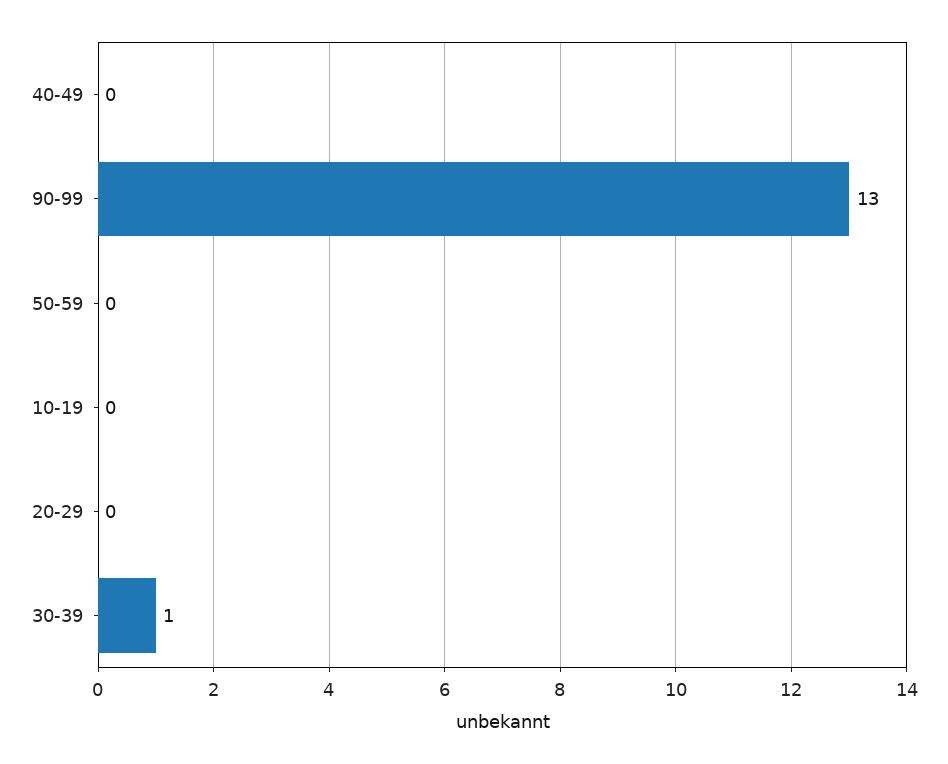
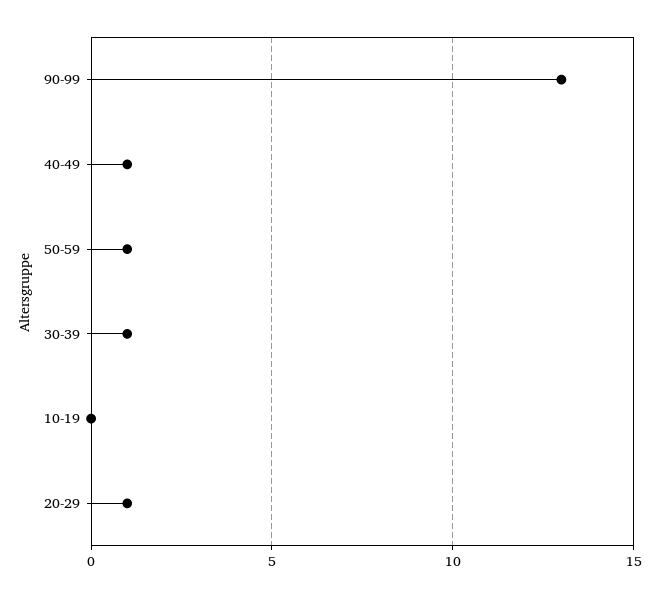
40-49: 0 -> 1
50-59: 0 -> 1
20-29: 0 -> 1

